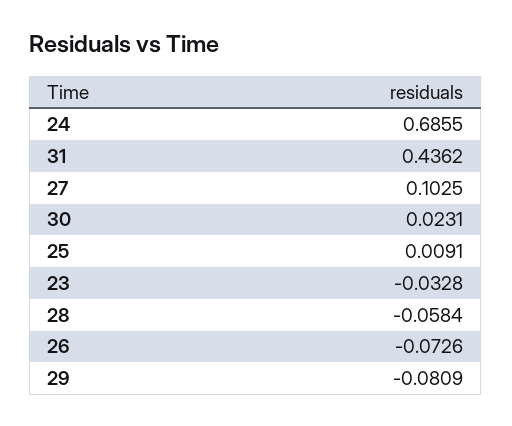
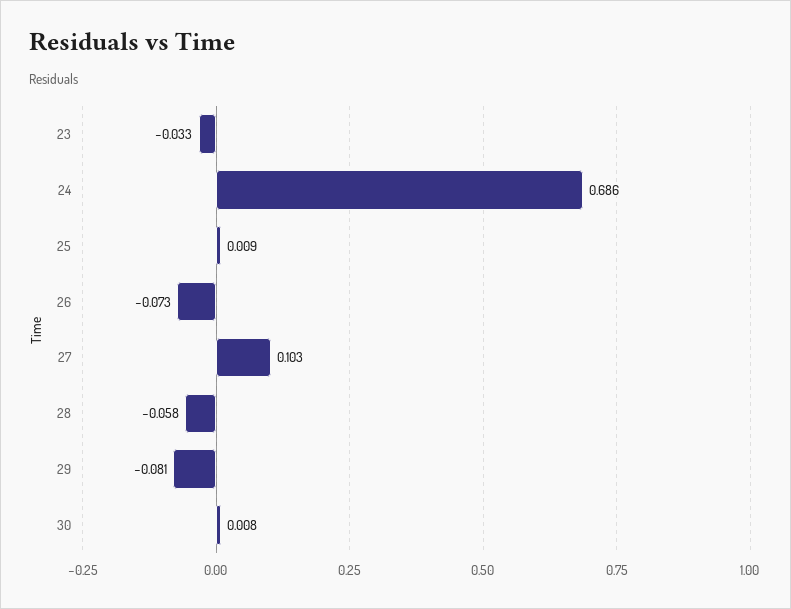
31: 0.4362 -> none
30: 0.0231 -> 0.008

